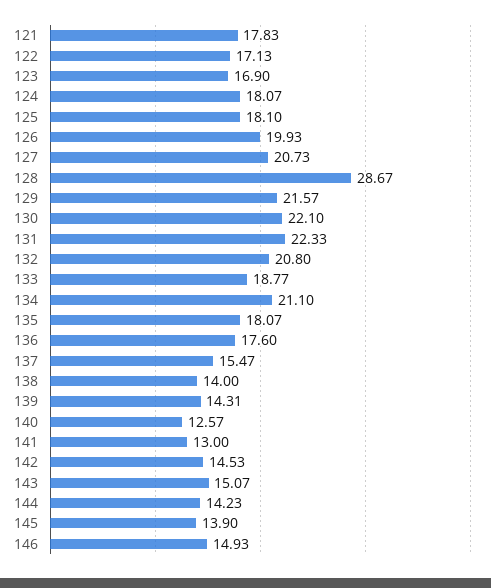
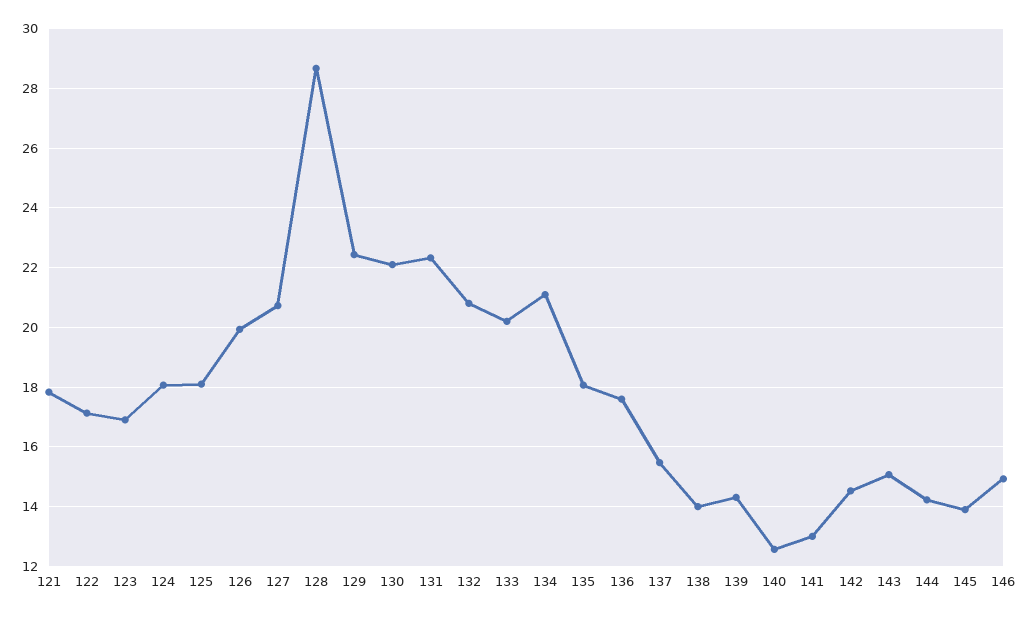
129: 21.57 -> 22.5
133: 18.77 -> 20.25

